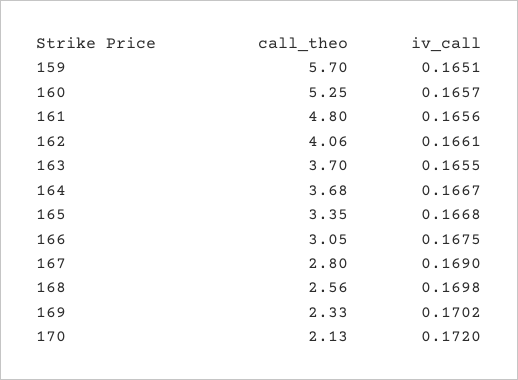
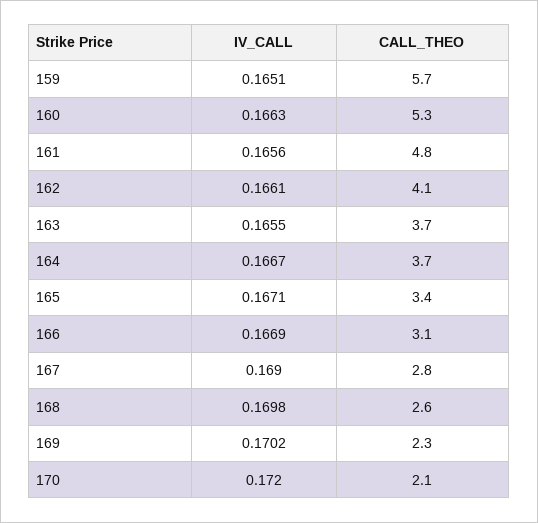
iv_call, 160: 0.1657 -> 0.1663
iv_call, 165: 0.1668 -> 0.1671
iv_call, 166: 0.1675 -> 0.1669

